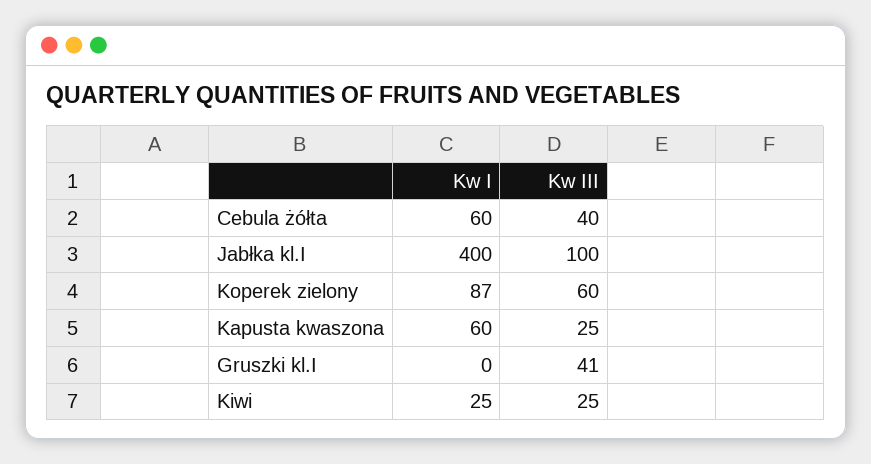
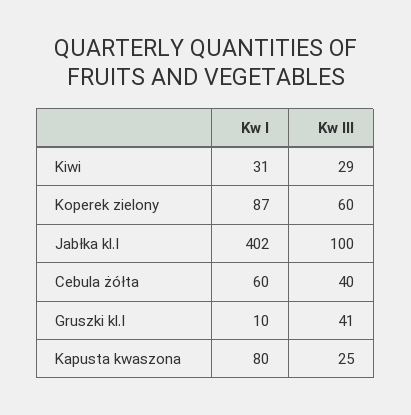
Kw I, Jabłka kl.I: 400 -> 402
Kw I, Kapusta kwaszona: 60 -> 80
Kw I, Gruszki kl.I: 0 -> 10
Kw I, Kiwi: 25 -> 31
Kw III, Kiwi: 25 -> 29

